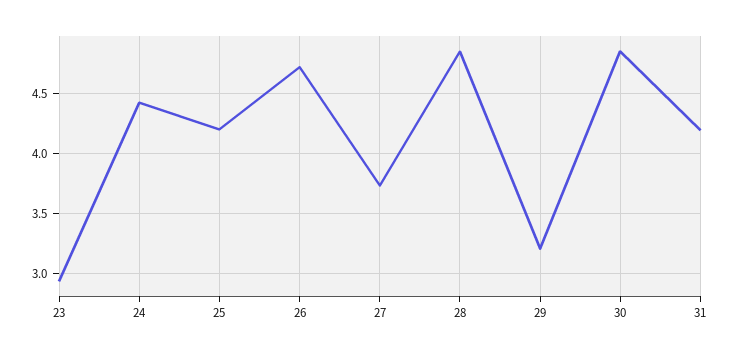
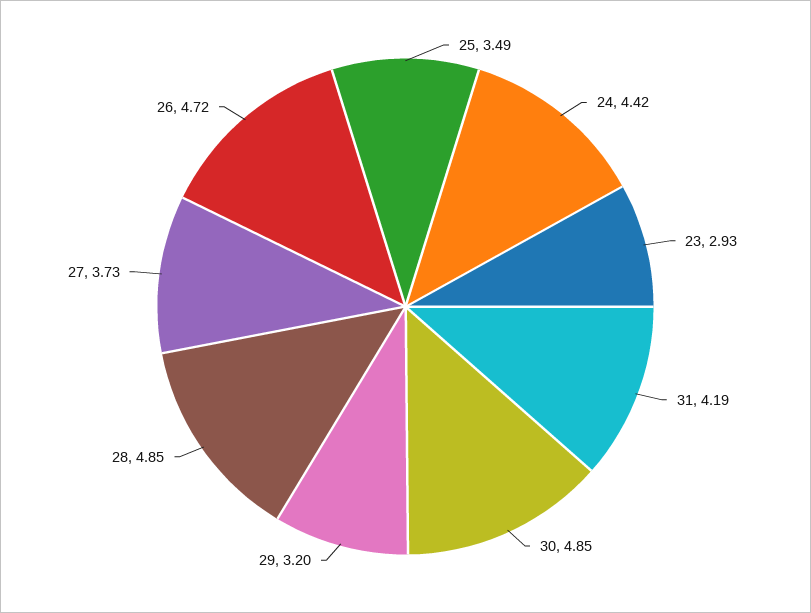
25: 4.2 -> 3.49

